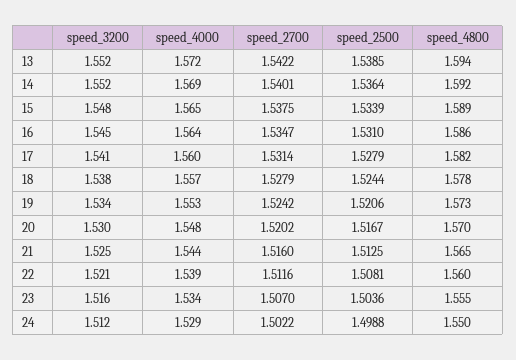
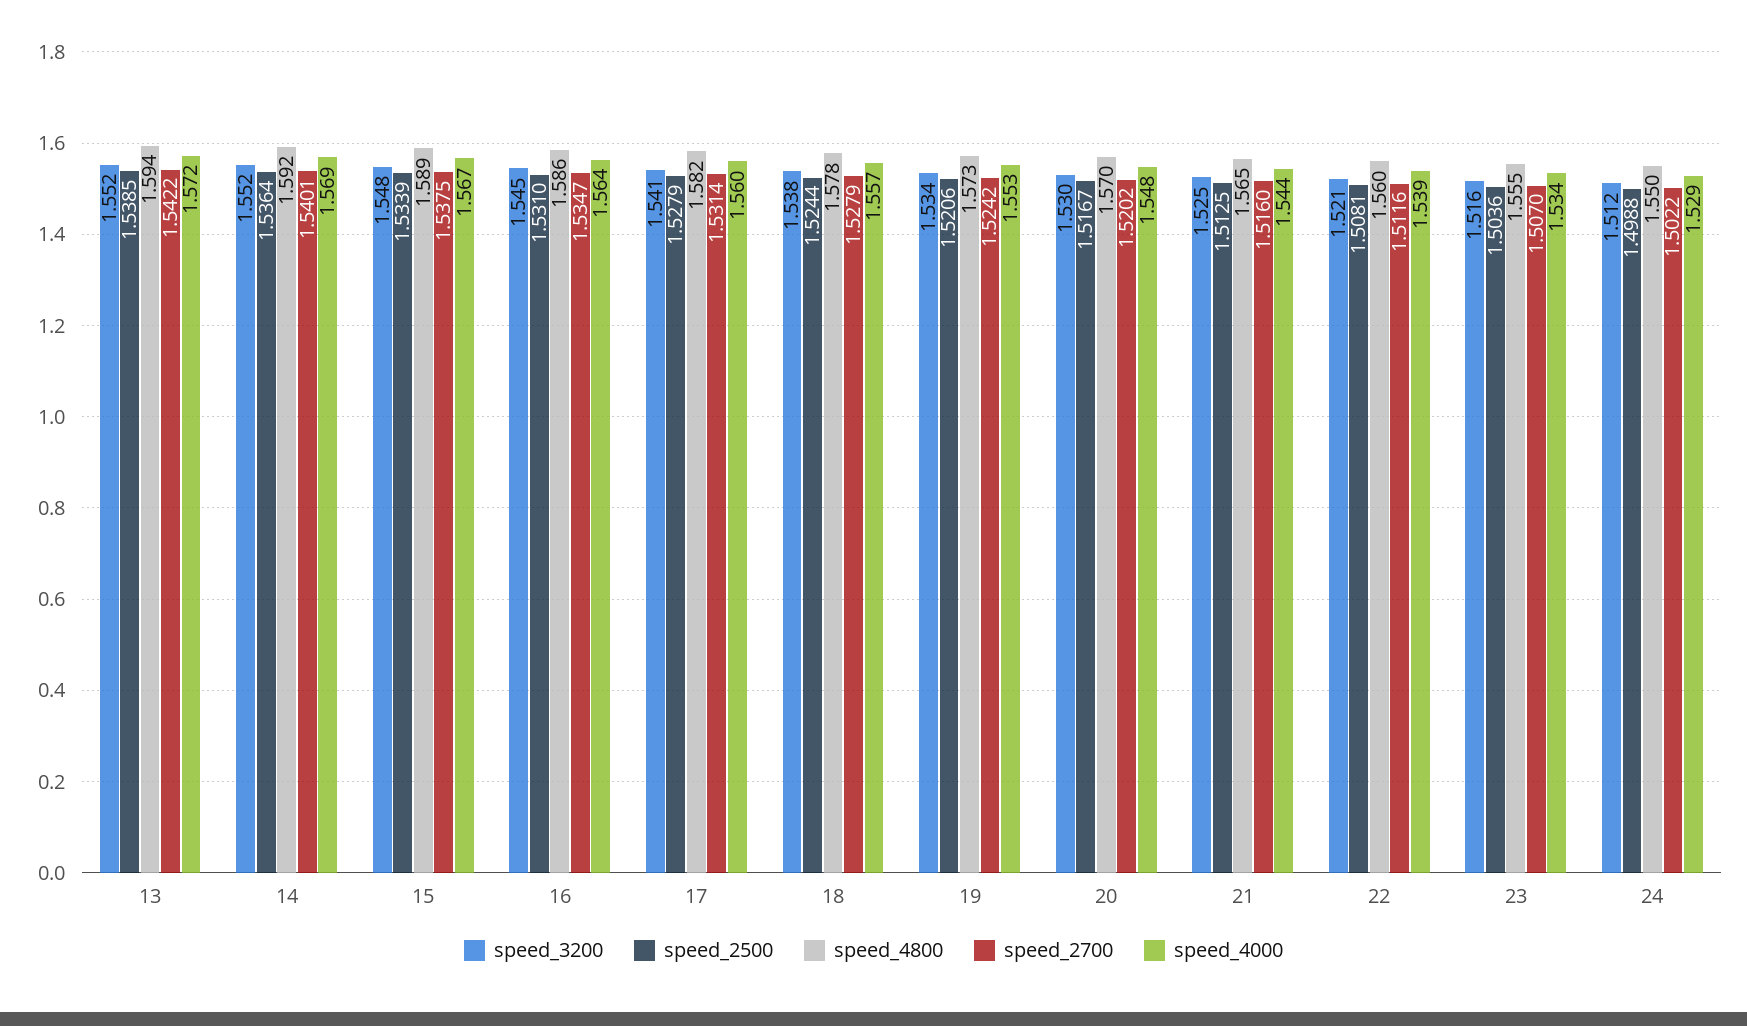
speed_4000, 15: 1.565 -> 1.567

